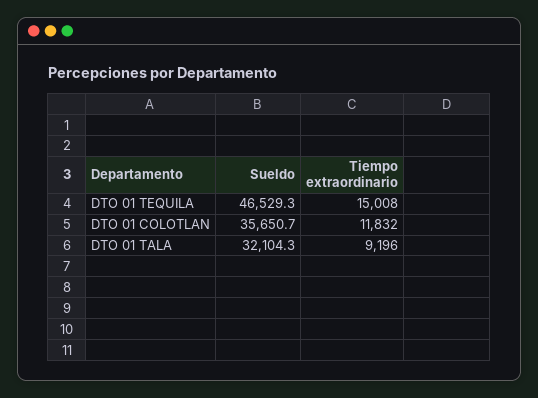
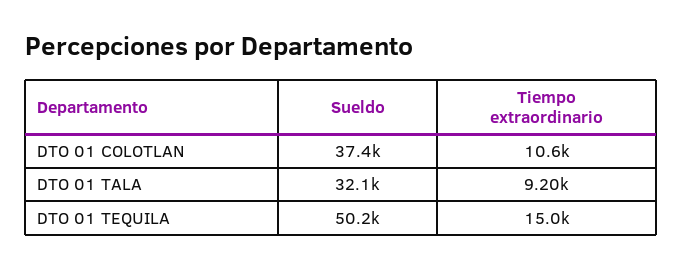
Sueldo, DTO 01 TEQUILA: 46529.3 -> 50200
Sueldo, DTO 01 COLOTLAN: 35650.7 -> 37400
Tiempo extraordinario, DTO 01 COLOTLAN: 11832 -> 10600

